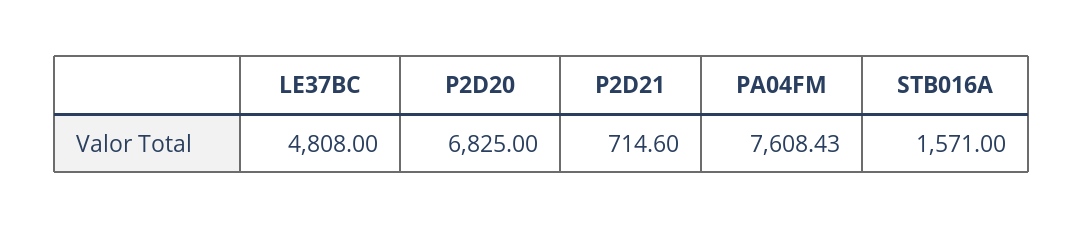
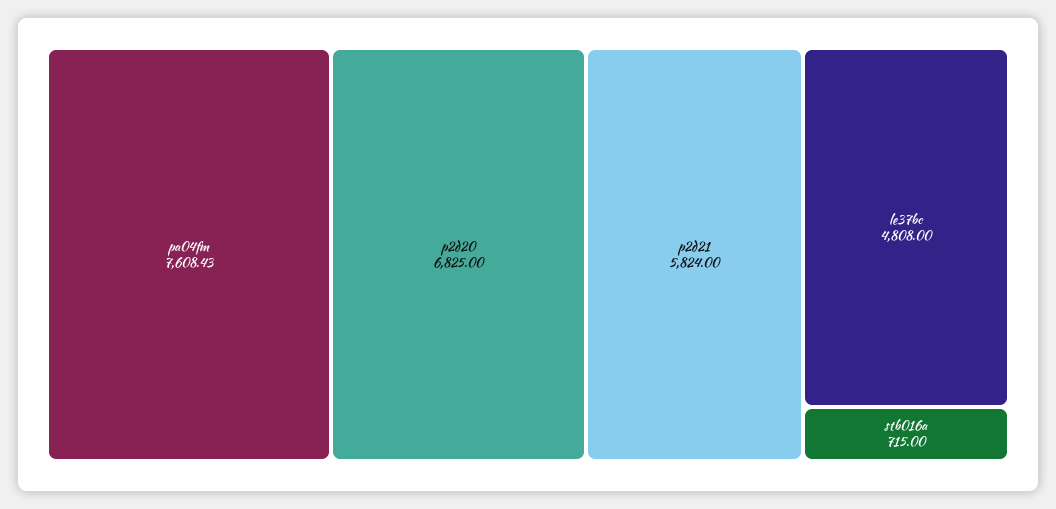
P2D21: 714.6 -> 5824
STB016A: 1571 -> 715

